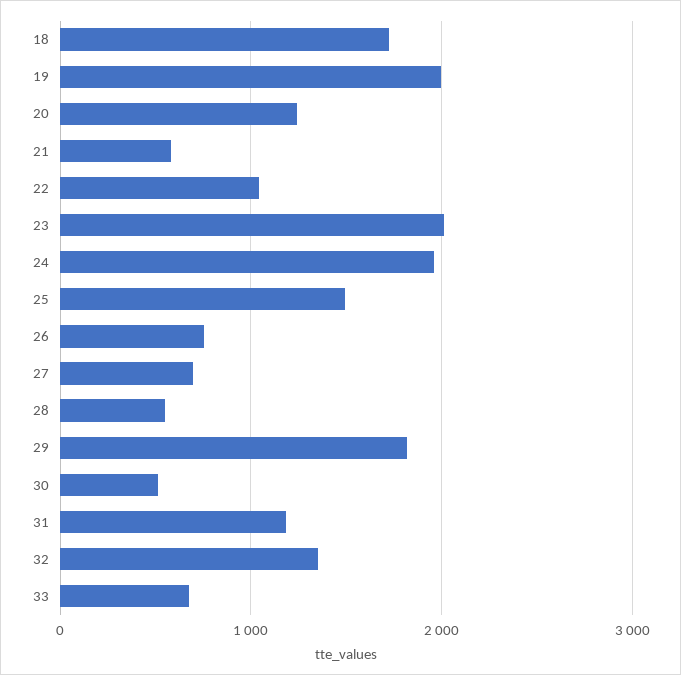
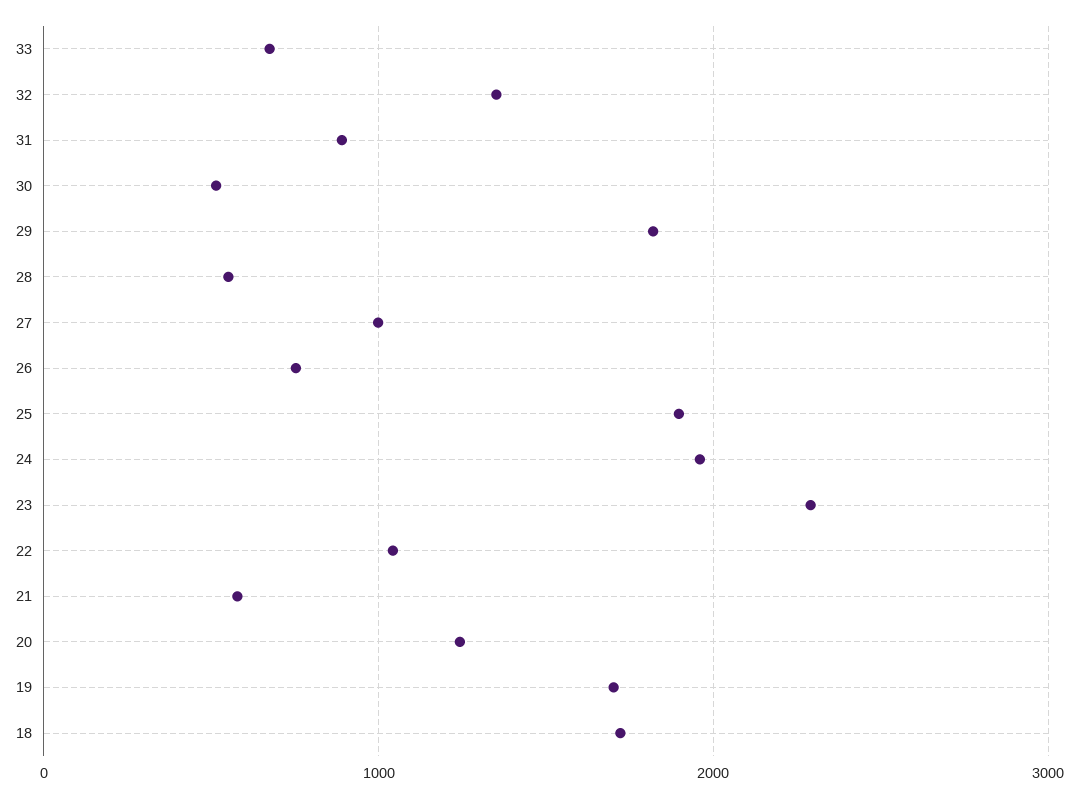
19: 2000 -> 1700
23: 2000 -> 2300
25: 1500 -> 1900
27: 700 -> 1000
31: 1200 -> 900

